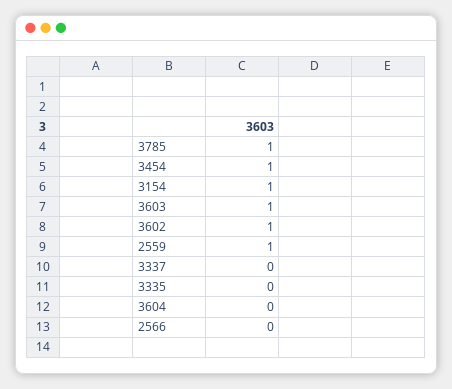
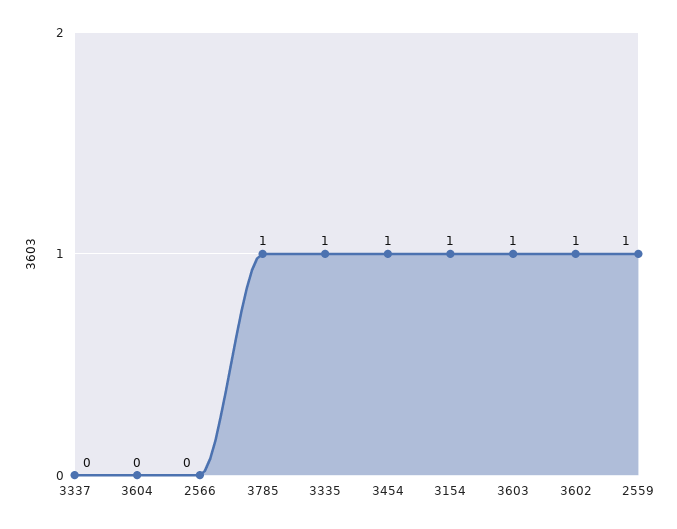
3335: 0 -> 1

